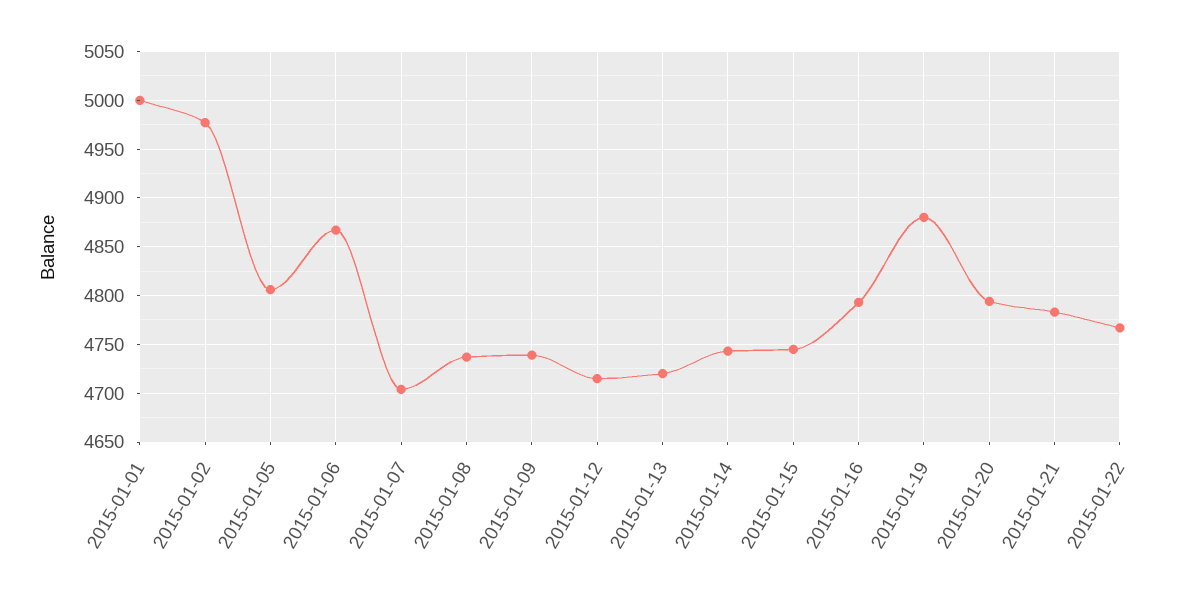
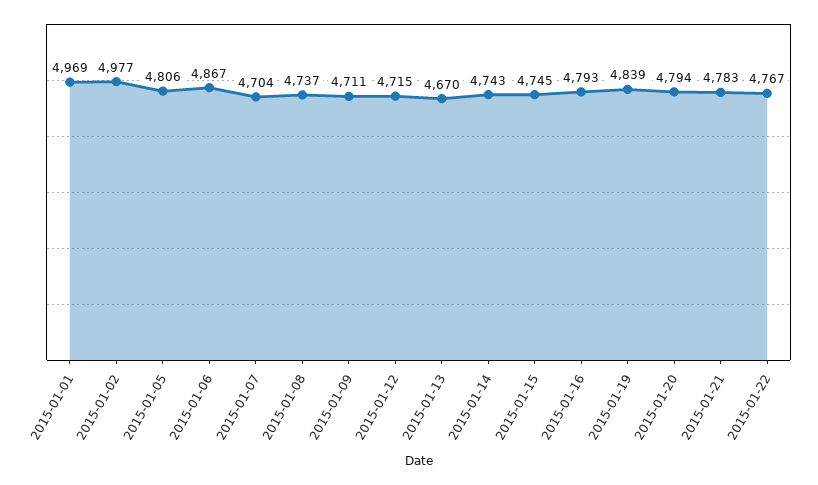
2015-01-01: 5000 -> 4969
2015-01-09: 4740 -> 4711
2015-01-13: 4720 -> 4670
2015-01-19: 4880 -> 4839

